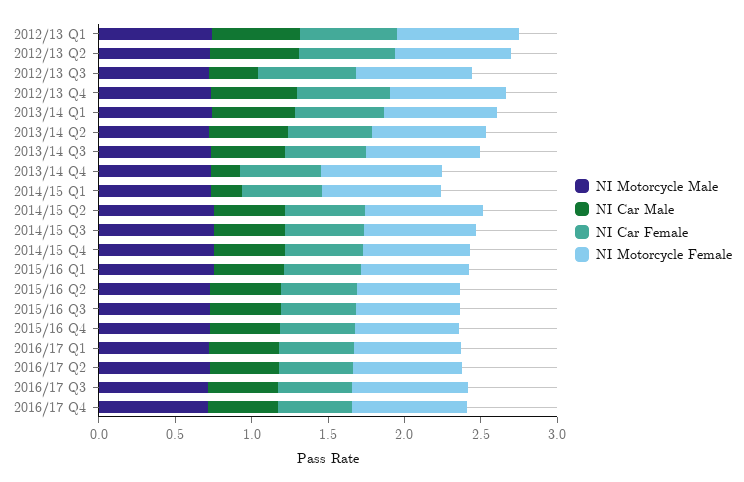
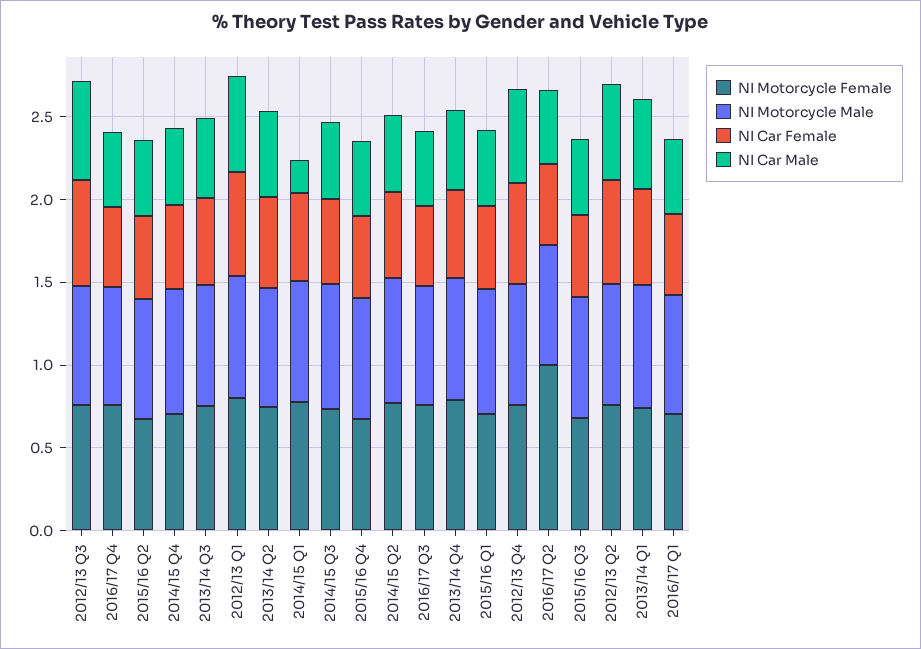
NI Car Male, 2012/13 Q3: 0.3 -> 0.6
NI Car Male, 2013/14 Q4: 0.2 -> 0.5
NI Motorcycle Female, 2016/17 Q2: 0.7 -> 1

